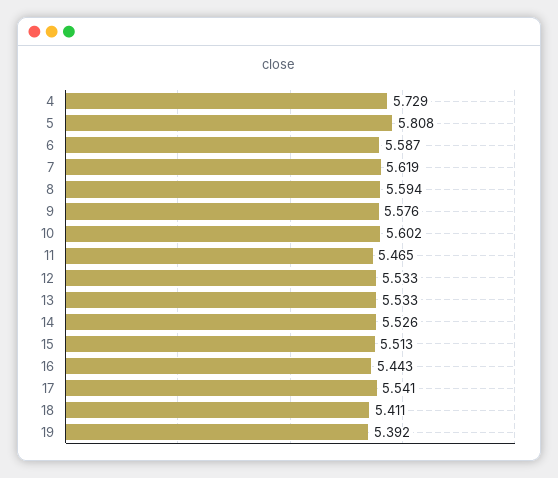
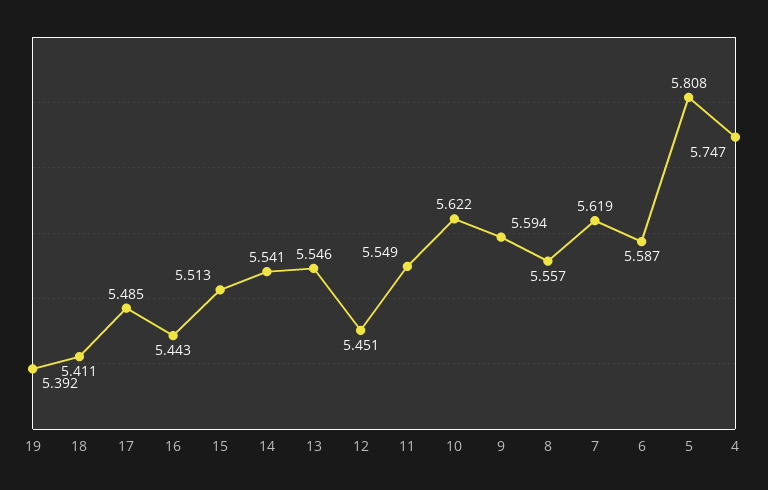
4: 5.729 -> 5.747
8: 5.594 -> 5.557
9: 5.576 -> 5.594
10: 5.602 -> 5.622
11: 5.465 -> 5.549
12: 5.533 -> 5.451
13: 5.533 -> 5.546
14: 5.526 -> 5.541
17: 5.541 -> 5.485

